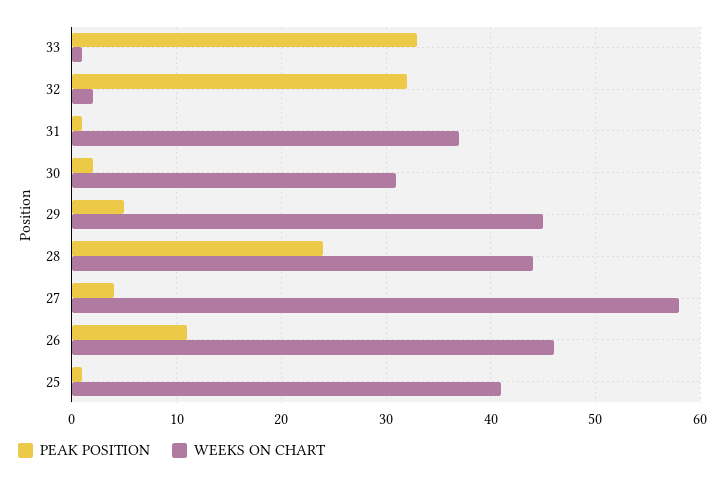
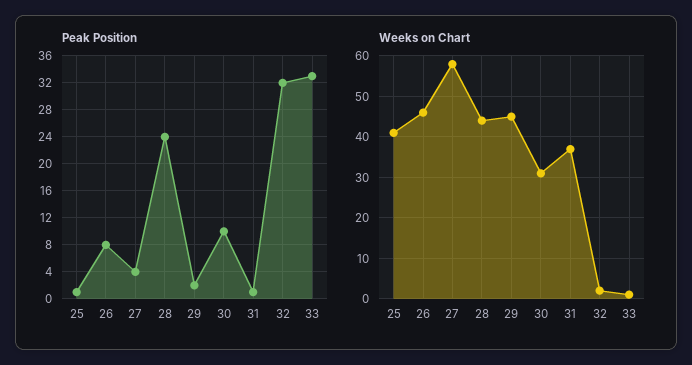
PEAK POSITION, 30: 2 -> 10
PEAK POSITION, 29: 5 -> 2
PEAK POSITION, 26: 11 -> 8

